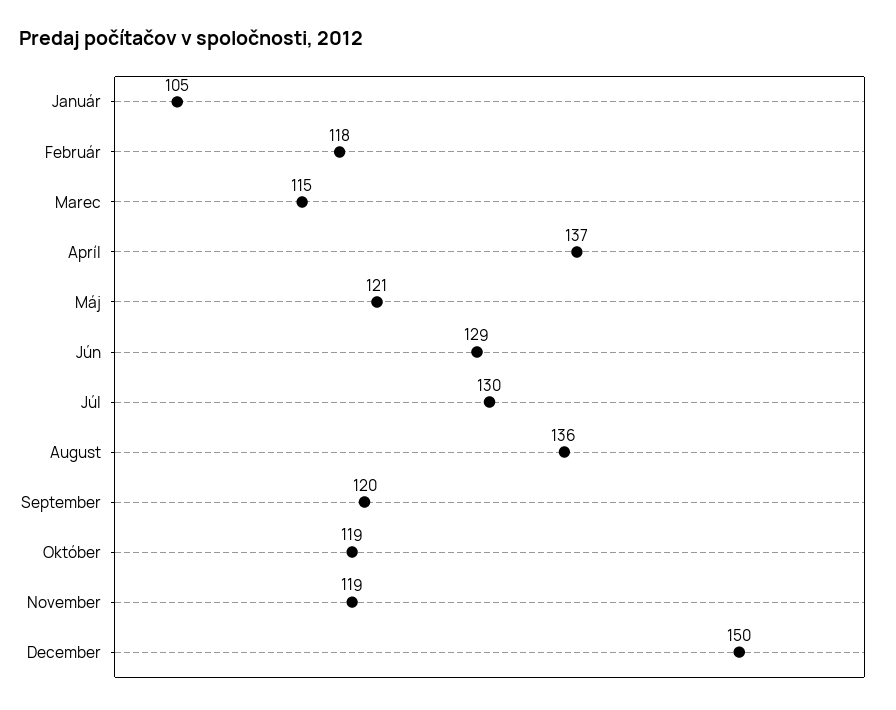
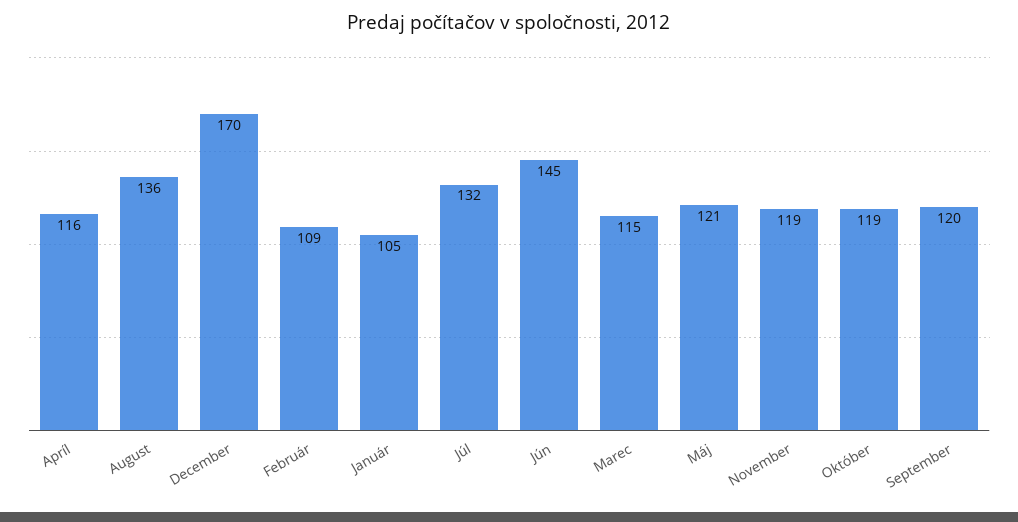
Február: 118 -> 109
Apríl: 137 -> 116
Jún: 129 -> 145
Júl: 130 -> 132
December: 150 -> 170

